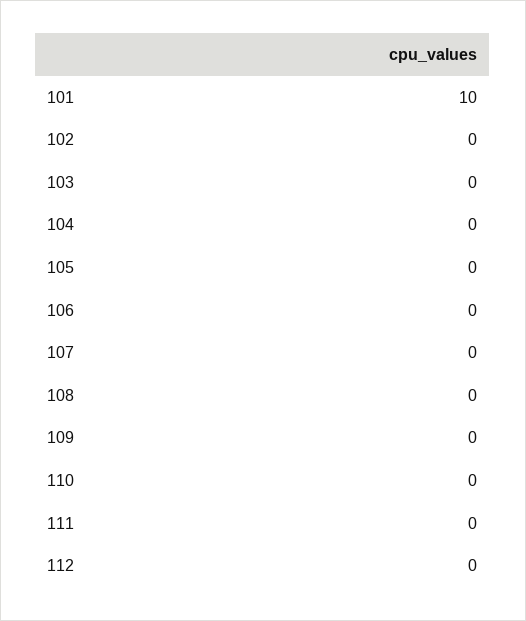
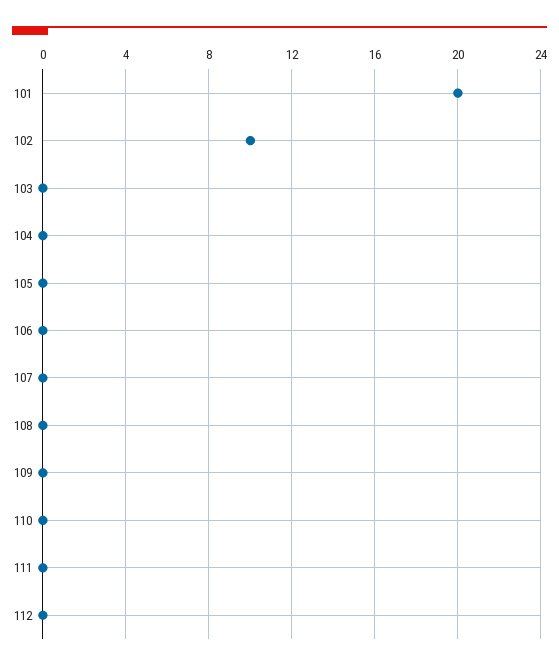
101: 10 -> 20
102: 0 -> 10

